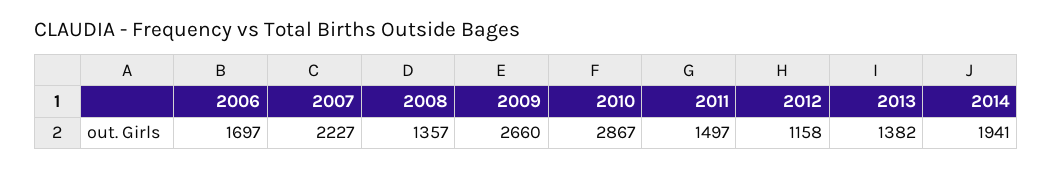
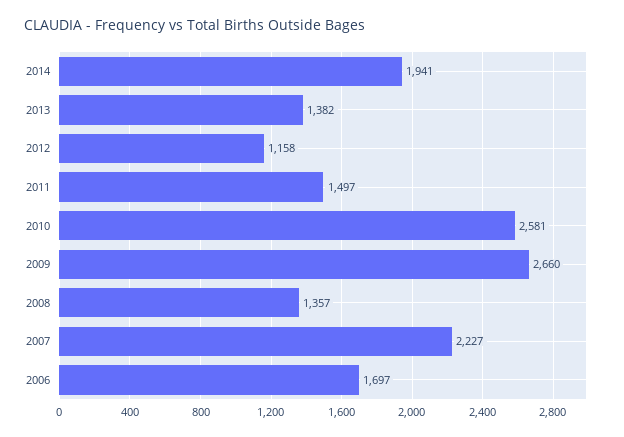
2010: 2867 -> 2581

